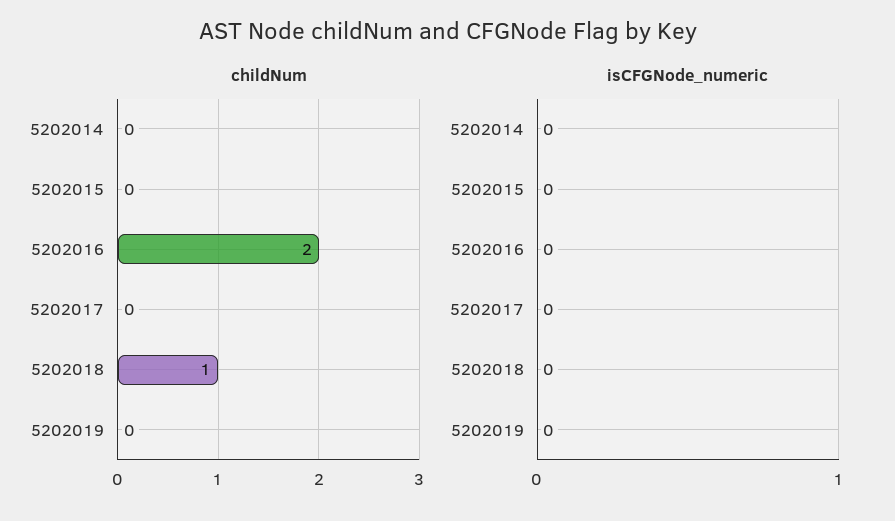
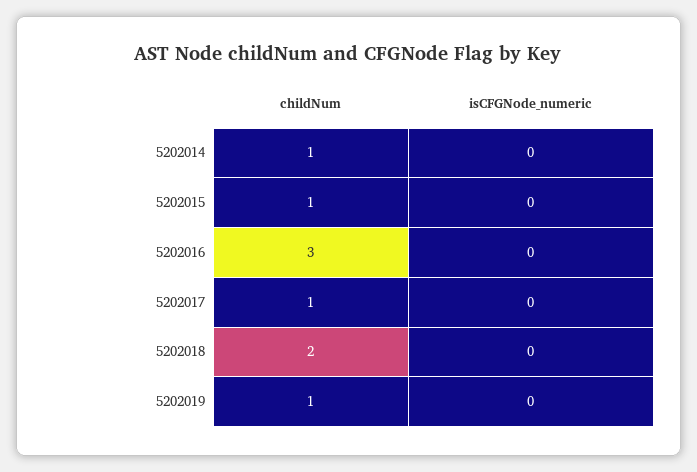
childNum, 5202014: 0 -> 1
childNum, 5202015: 0 -> 1
childNum, 5202016: 2 -> 3
childNum, 5202017: 0 -> 1
childNum, 5202018: 1 -> 2
childNum, 5202019: 0 -> 1

